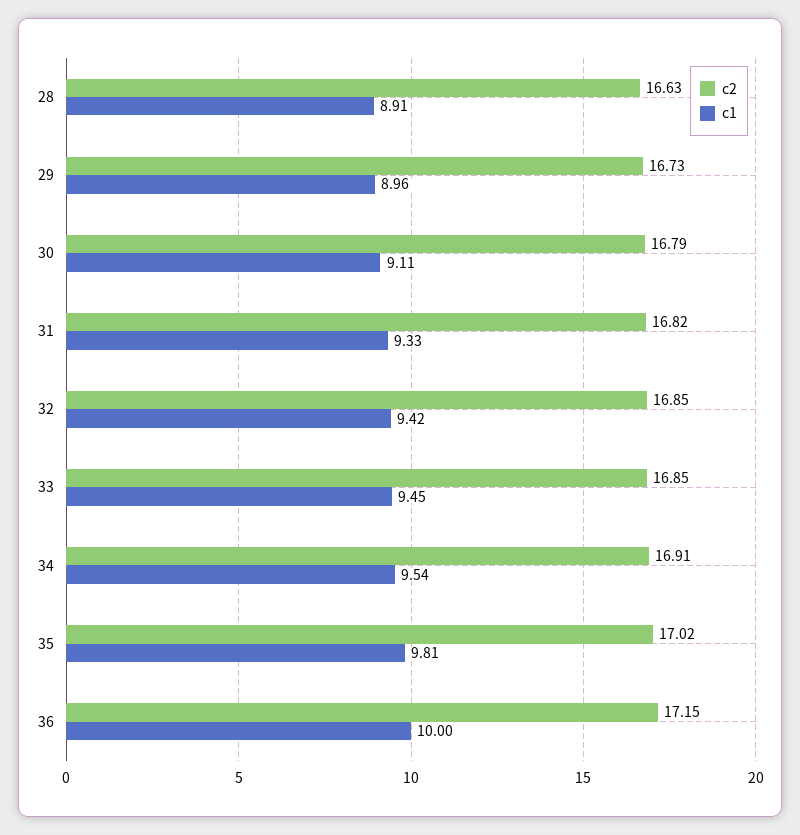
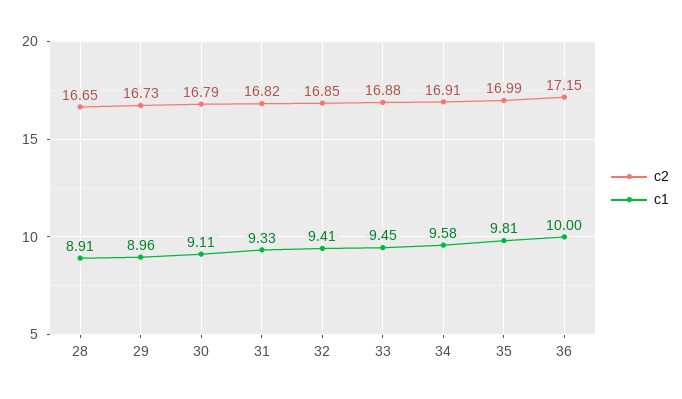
c2, 28: 16.63 -> 16.65
c1, 32: 9.42 -> 9.41
c2, 33: 16.85 -> 16.88
c1, 34: 9.54 -> 9.58
c2, 35: 17.02 -> 16.99

